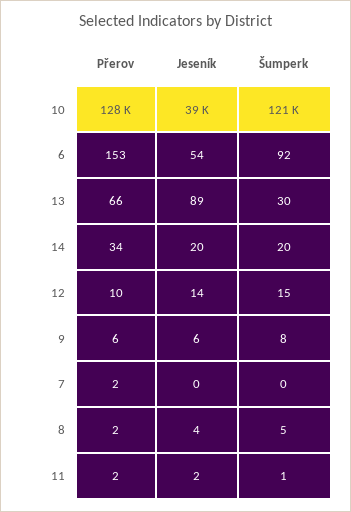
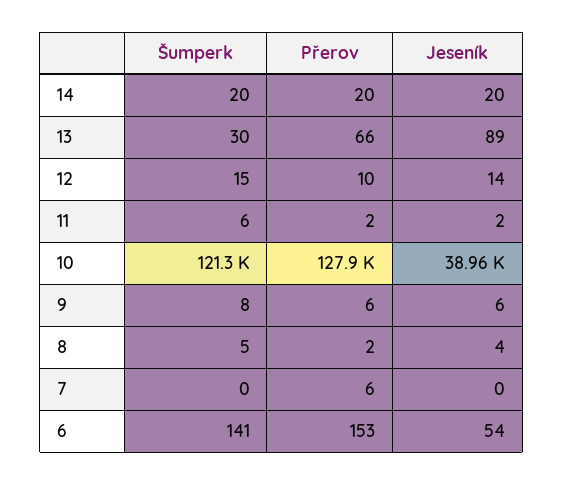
Šumperk, 6: 92 -> 141
Přerov, 14: 34 -> 20
Přerov, 7: 2 -> 6
Šumperk, 11: 1 -> 6

